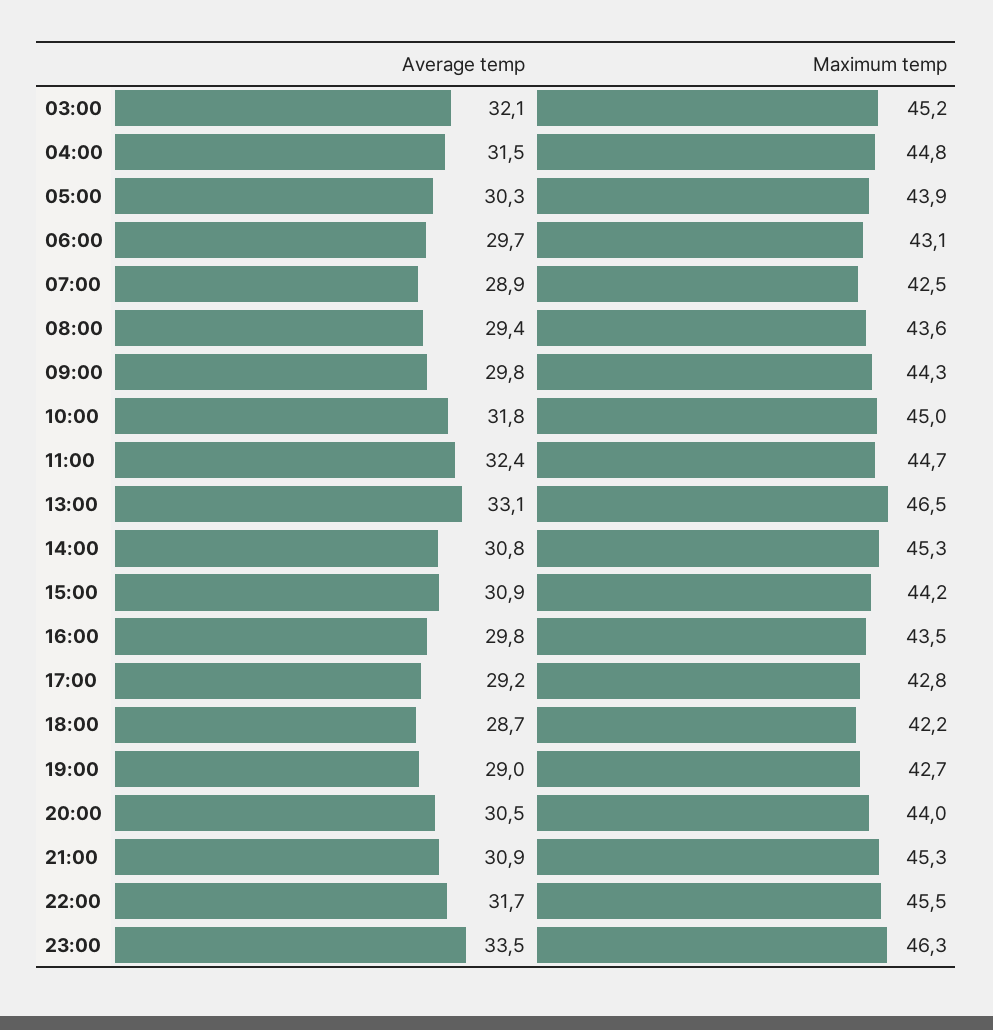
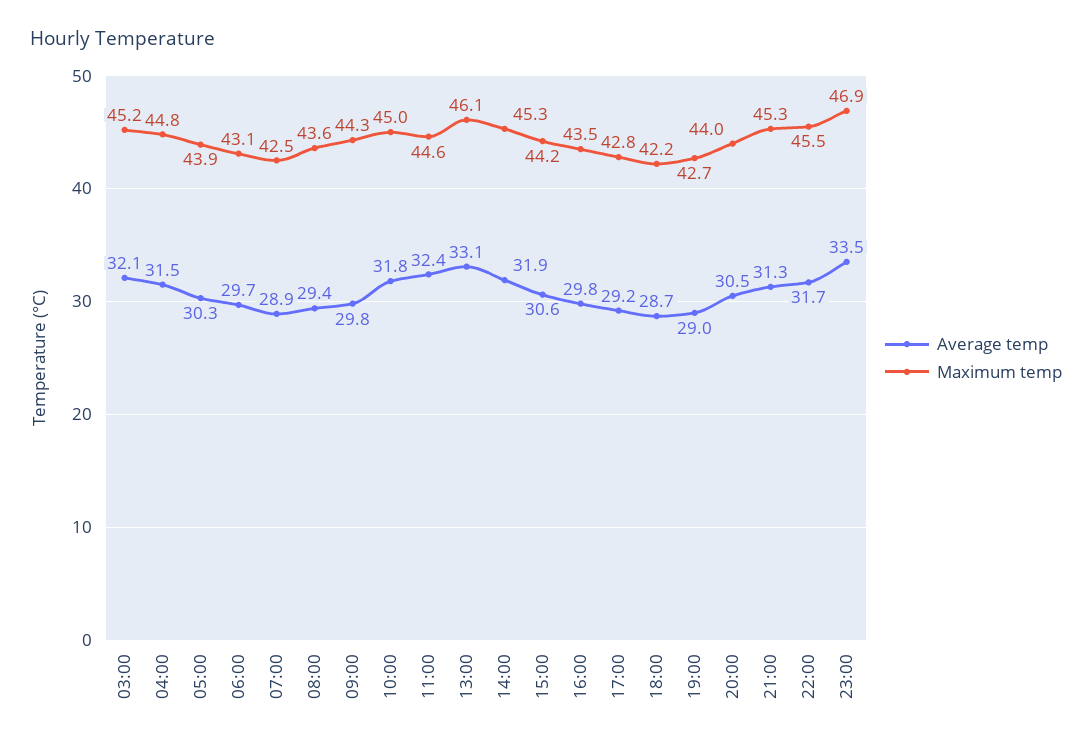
Maximum temp, 11:00: 44.7 -> 44.6
Maximum temp, 13:00: 46.5 -> 46.1
Average temp, 14:00: 30.8 -> 31.9
Average temp, 15:00: 30.9 -> 30.6
Average temp, 21:00: 30.9 -> 31.3
Maximum temp, 23:00: 46.3 -> 46.9

